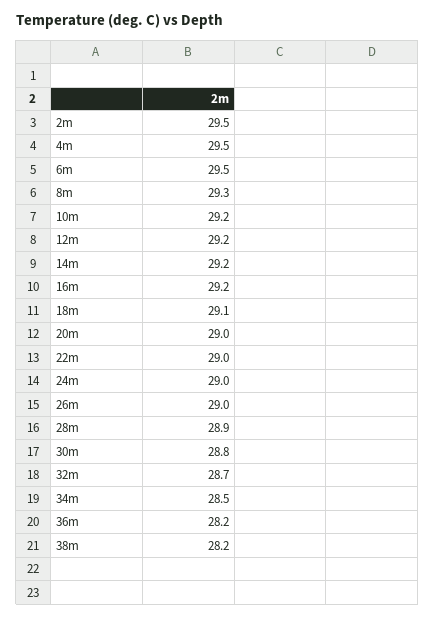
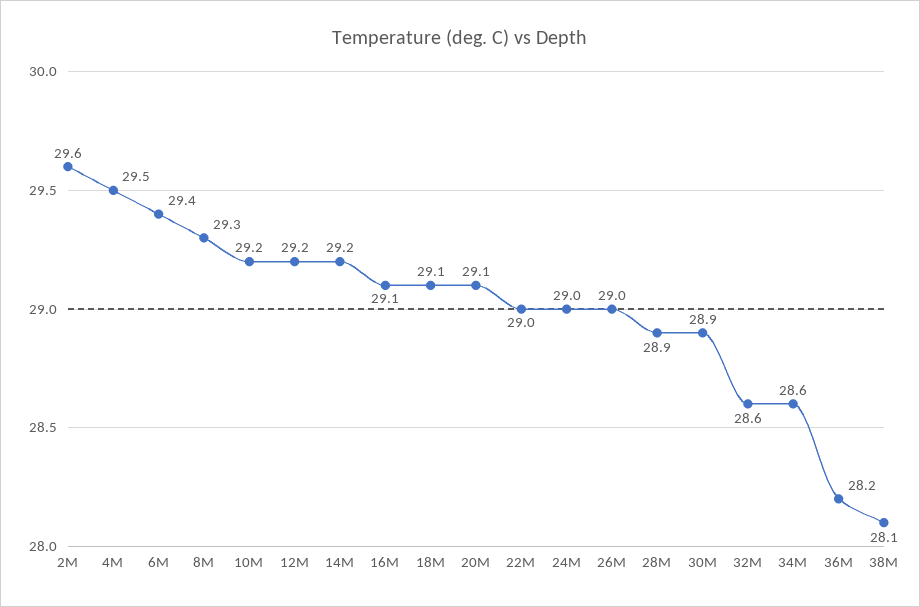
2m: 29.5 -> 29.6
6m: 29.5 -> 29.4
16m: 29.2 -> 29.1
20m: 29 -> 29.1
30m: 28.8 -> 28.9
32m: 28.7 -> 28.6
34m: 28.5 -> 28.6
38m: 28.2 -> 28.1

